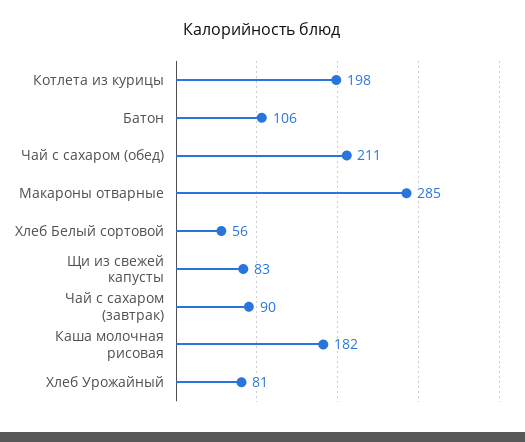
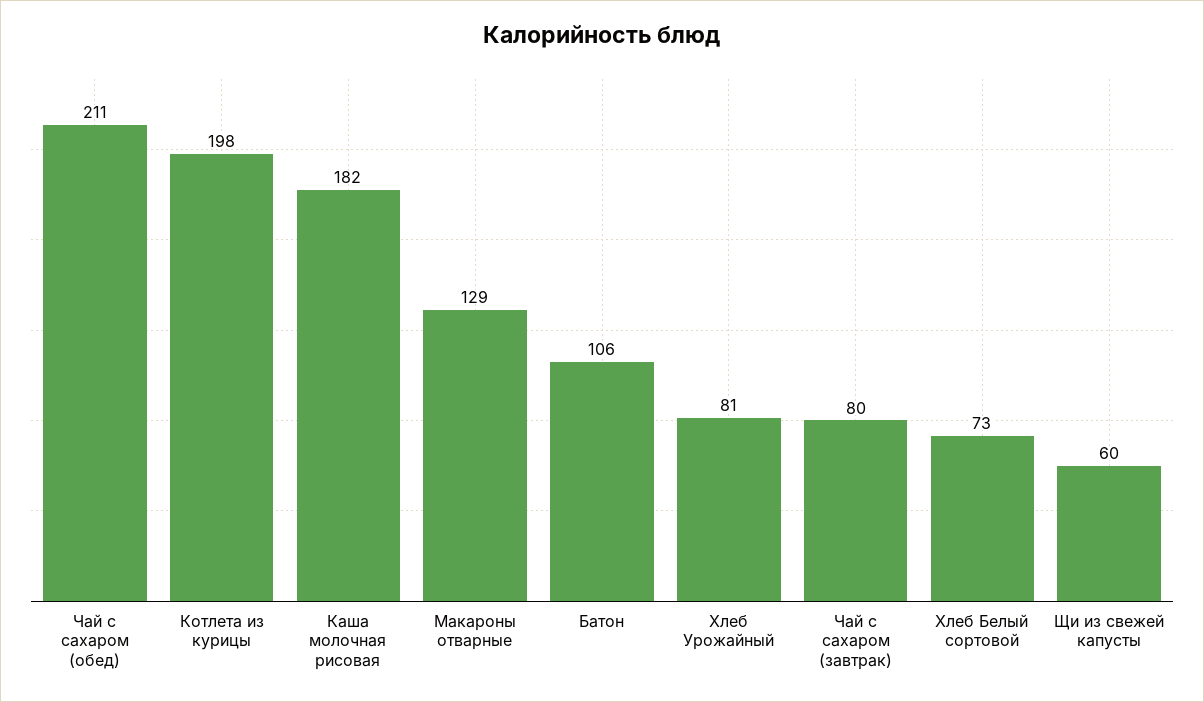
Макароны отварные: 285 -> 129
Хлеб Белый сортовой: 56 -> 73
Щи из свежей капусты: 83 -> 60
Чай с сахаром (завтрак): 90 -> 80

